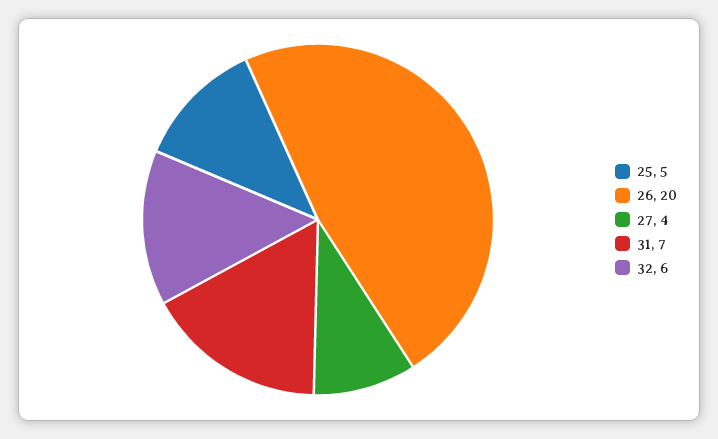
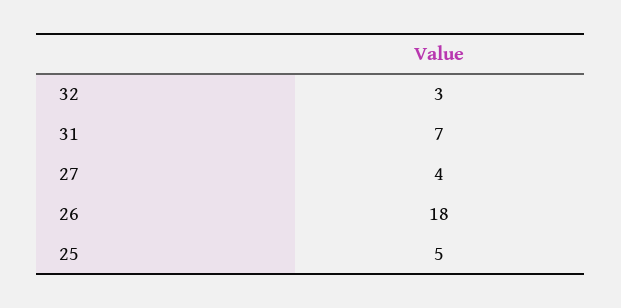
26: 20 -> 18
32: 6 -> 3

